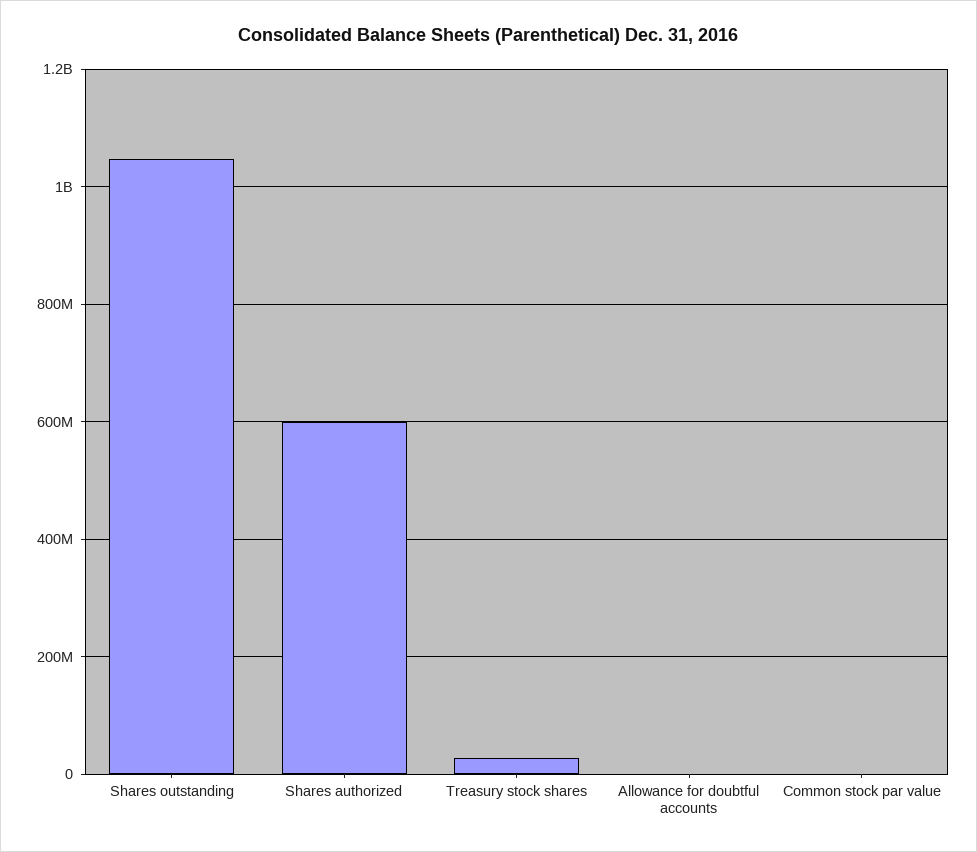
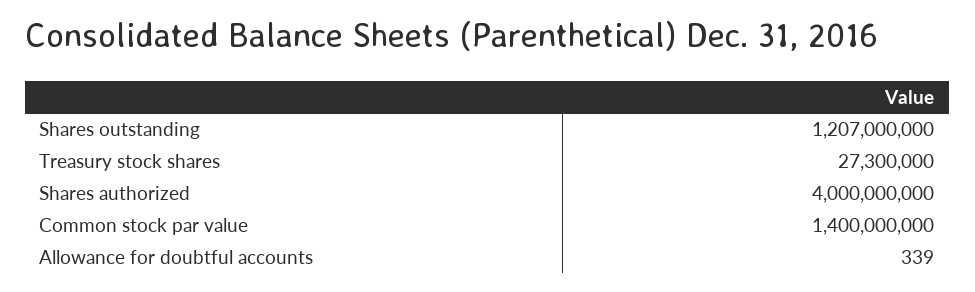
Shares outstanding: 1040000000 -> 1207000000
Shares authorized: 600000000 -> 4000000000
Common stock par value: 0 -> 1400000000

